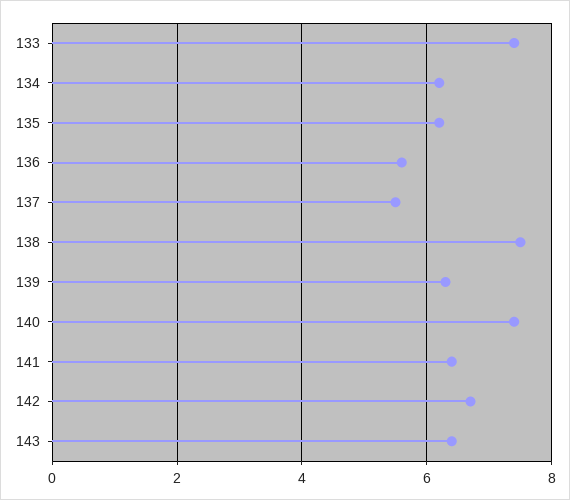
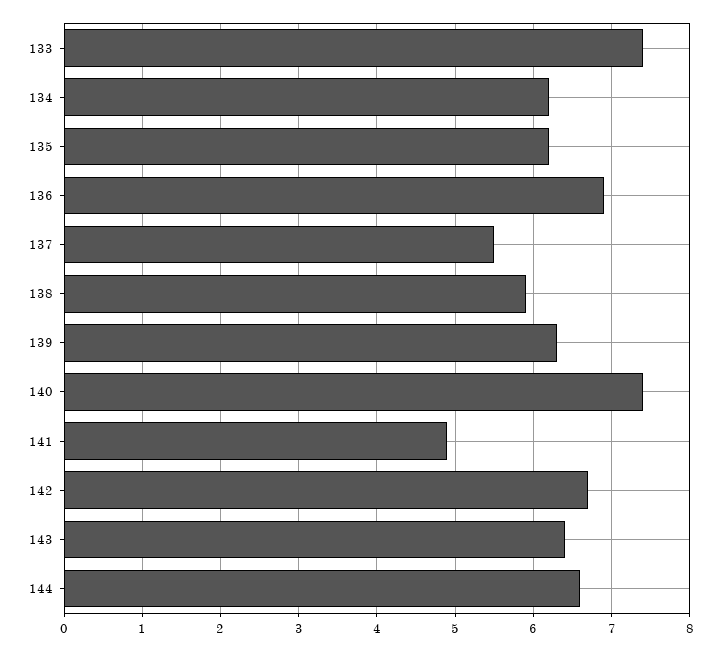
136: 5.5 -> 6.9
138: 7.5 -> 5.9
141: 6.5 -> 4.9
144: none -> 6.6

